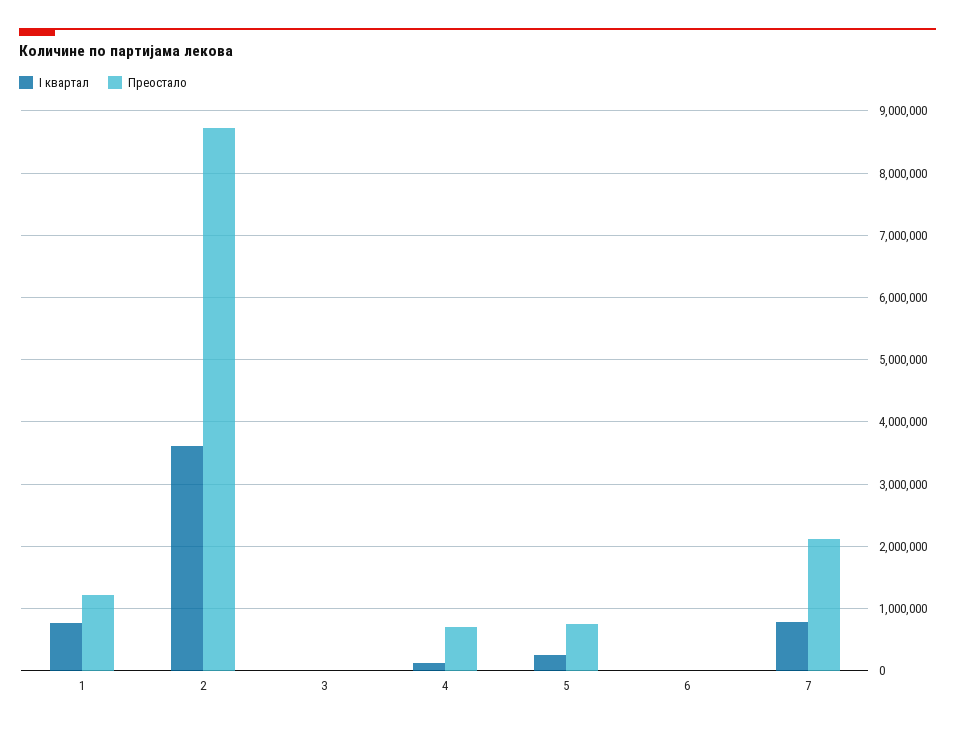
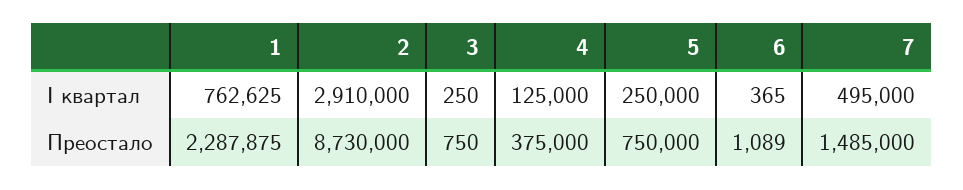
Преостало, 1: 1200000 -> 2287875
I квартал, 2: 3600000 -> 2910000
Преостало, 4: 700000 -> 375000
I квартал, 7: 800000 -> 495000
Преостало, 7: 2100000 -> 1485000

